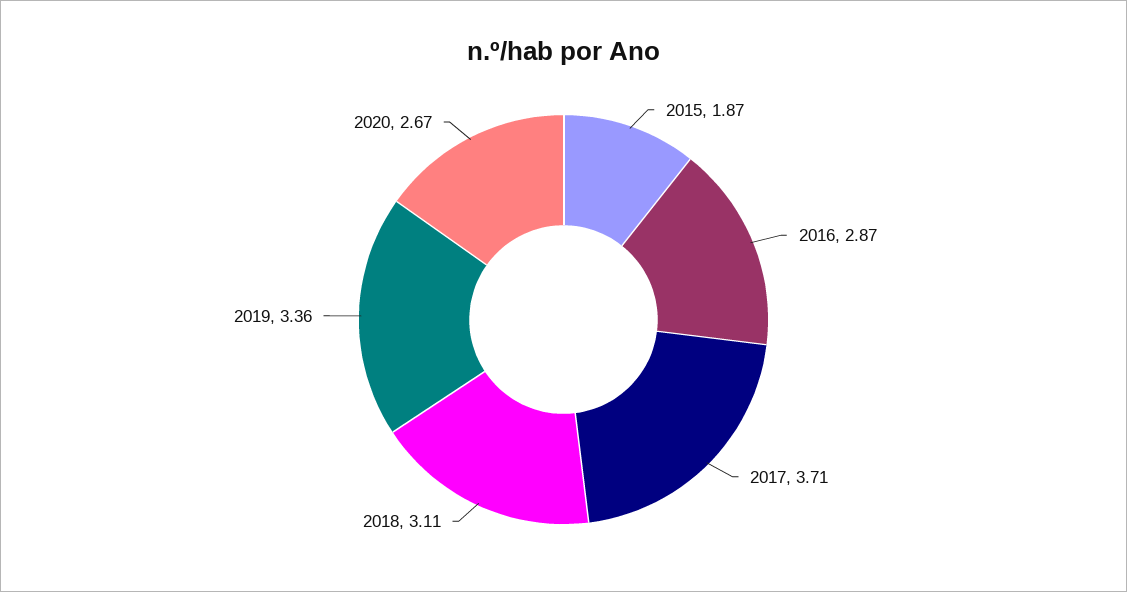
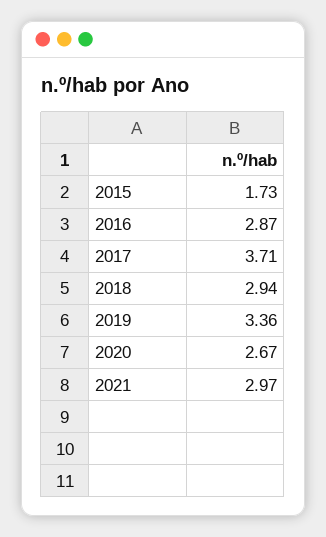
2015: 1.87 -> 1.73
2018: 3.11 -> 2.94
2021: none -> 2.97

